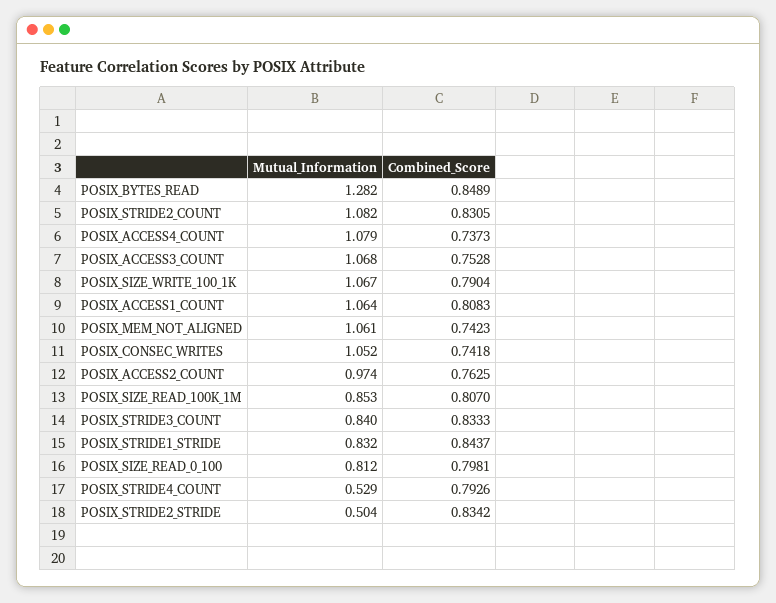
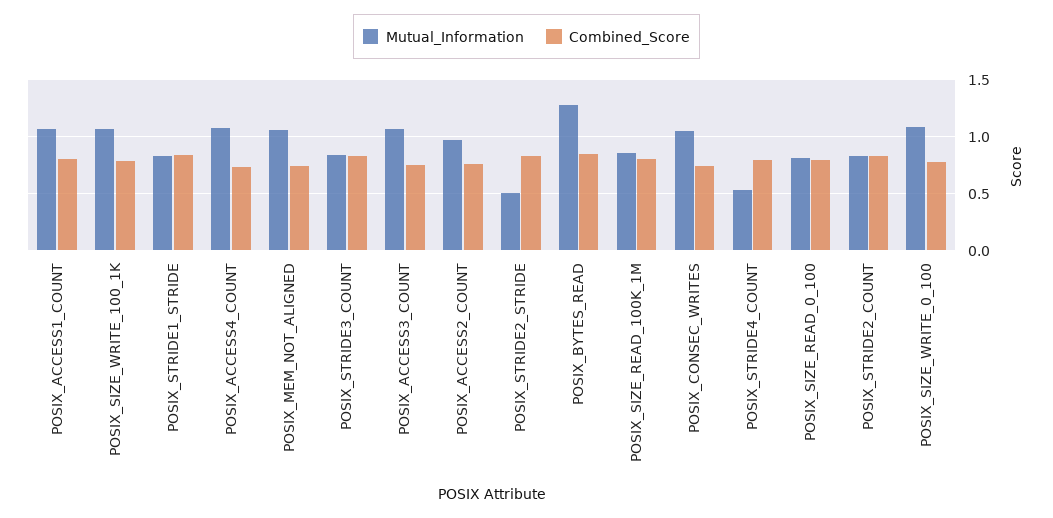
Mutual_Information, POSIX_STRIDE2_COUNT: 1.082 -> 0.8
Mutual_Information, POSIX_SIZE_WRITE_0_100: none -> 1.1
Combined_Score, POSIX_SIZE_WRITE_0_100: none -> 0.8

